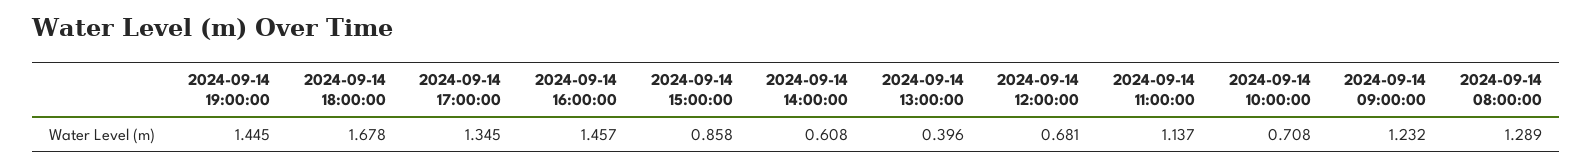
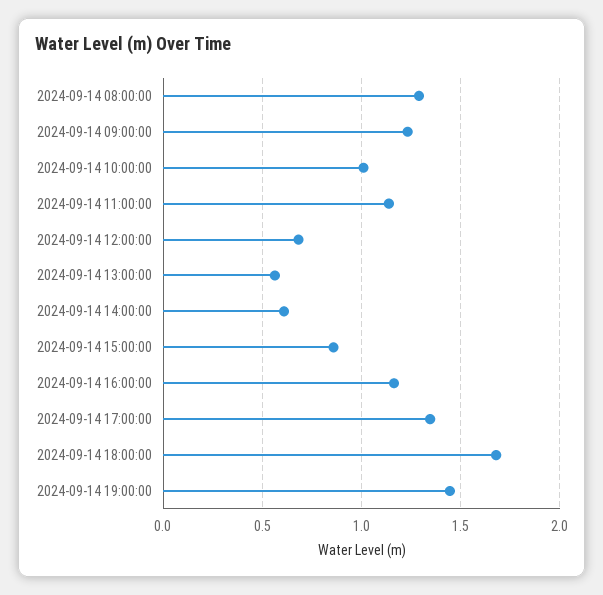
2024-09-14 16:00:00: 1.457 -> 1.15
2024-09-14 13:00:00: 0.396 -> 0.55
2024-09-14 10:00:00: 0.708 -> 1

